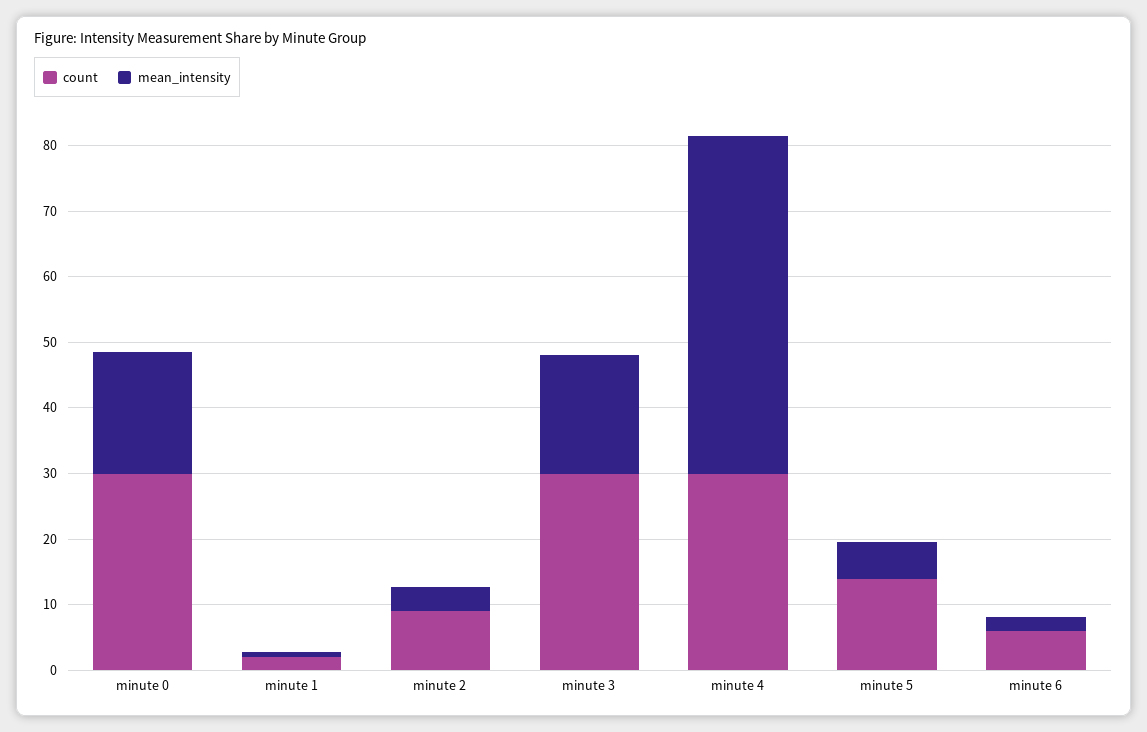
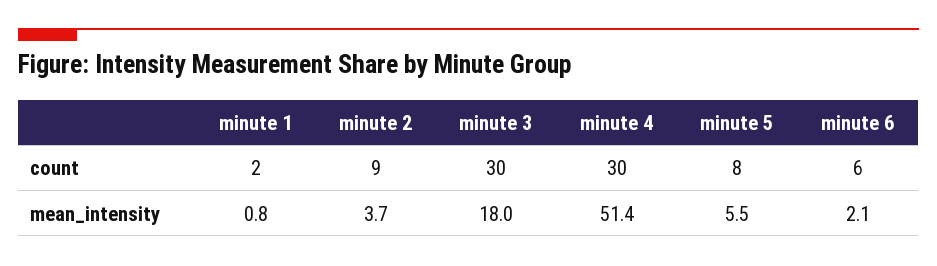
count, minute 0: 30 -> none
mean_intensity, minute 0: 18 -> none
count, minute 5: 14 -> 8

